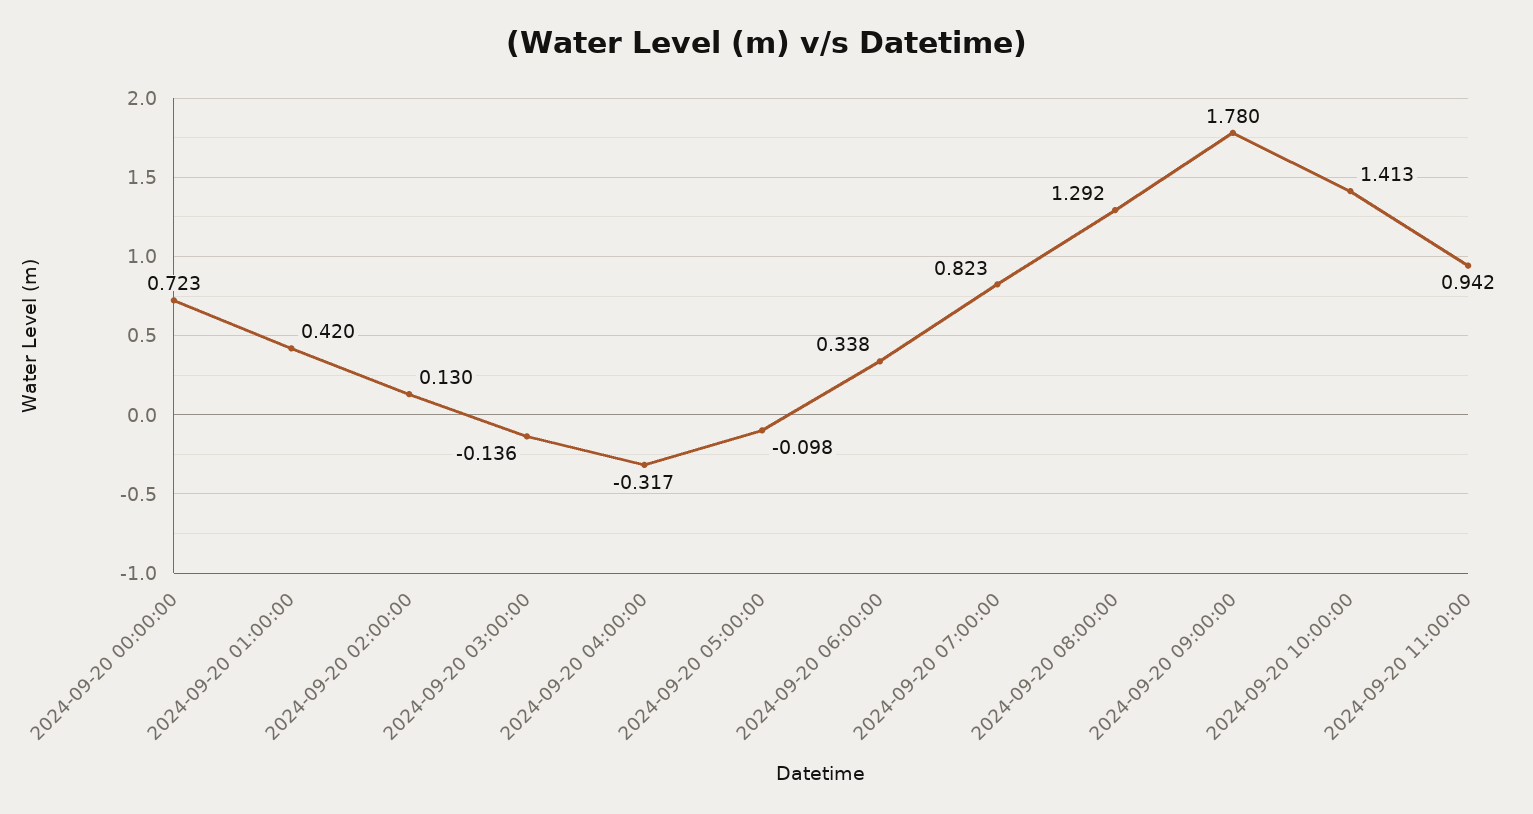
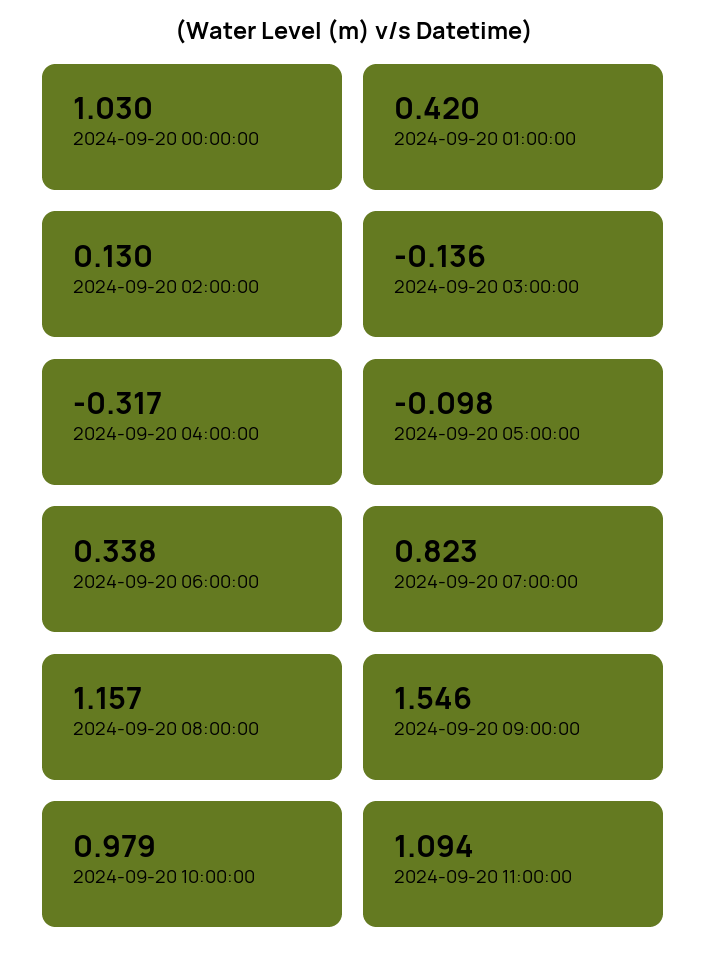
2024-09-20 00:00:00: 0.723 -> 1.03
2024-09-20 08:00:00: 1.292 -> 1.157
2024-09-20 09:00:00: 1.78 -> 1.546
2024-09-20 10:00:00: 1.413 -> 0.979
2024-09-20 11:00:00: 0.942 -> 1.094

